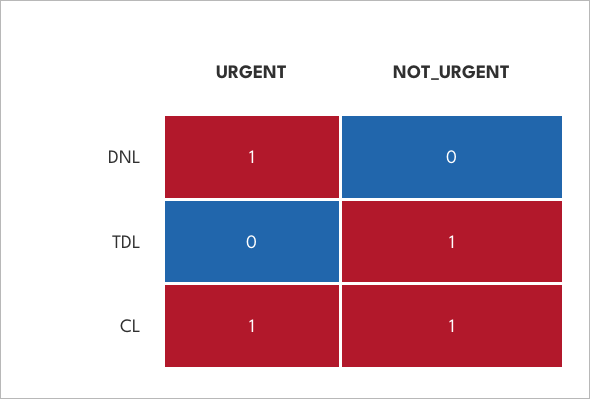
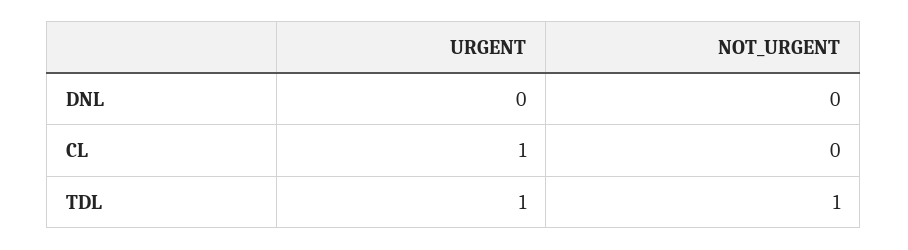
URGENT, DNL: 1 -> 0
URGENT, TDL: 0 -> 1
NOT_URGENT, CL: 1 -> 0

